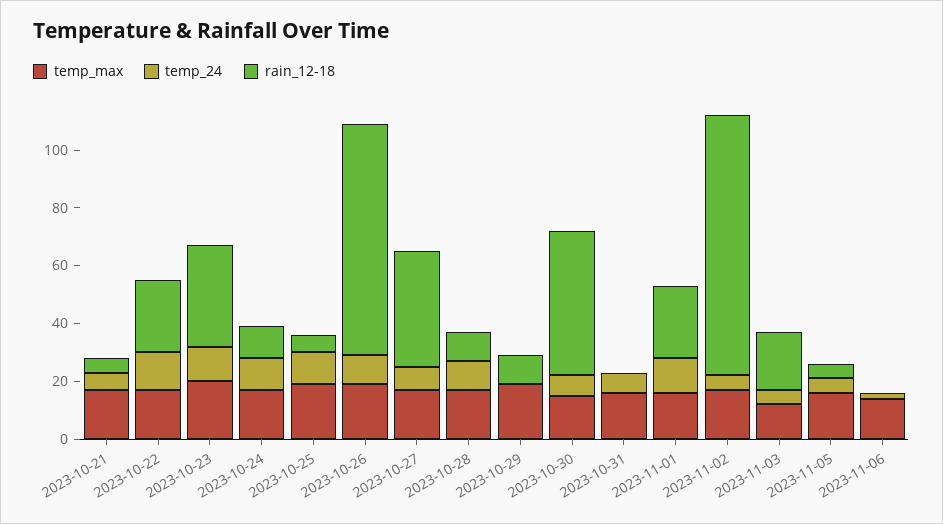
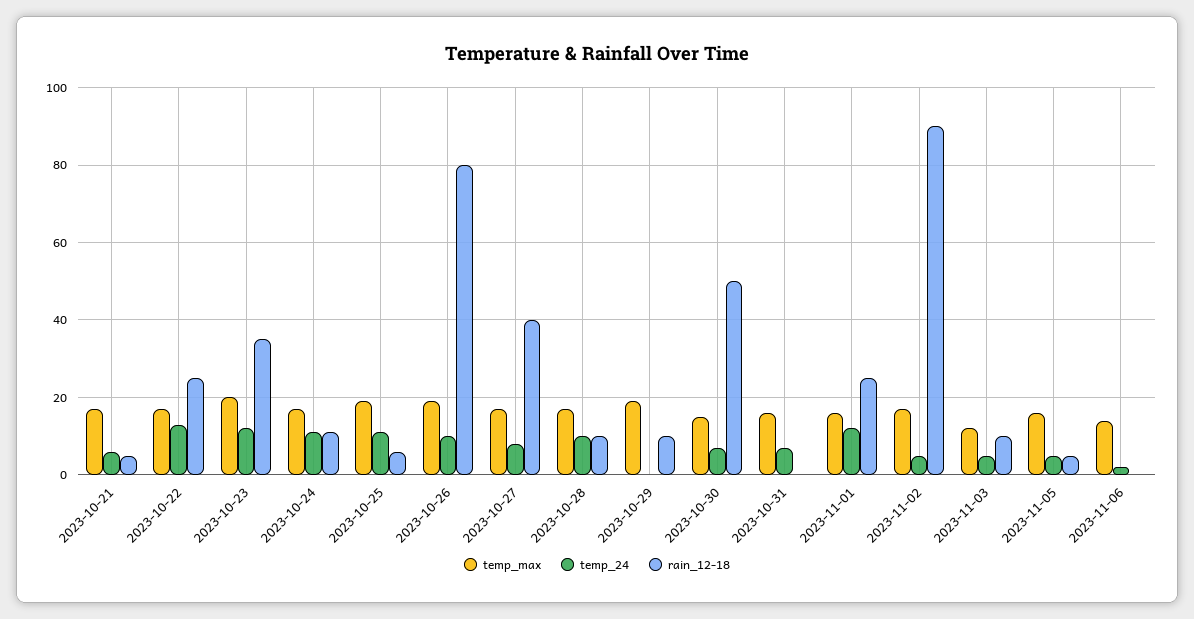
rain_12-18, 2023-11-03: 20 -> 10

